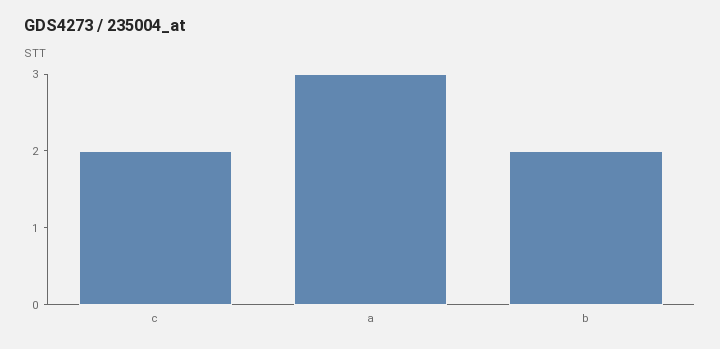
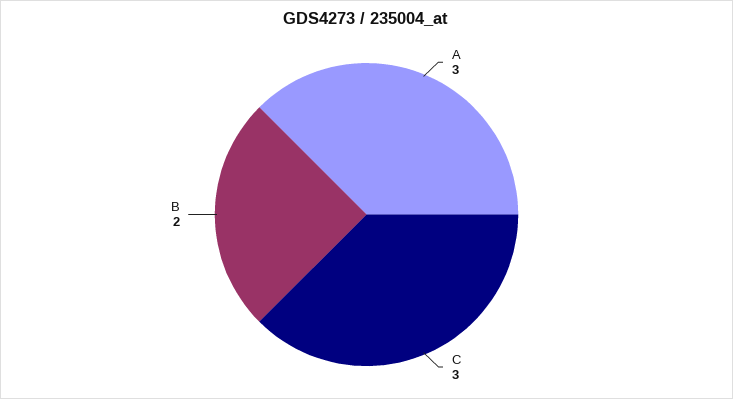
c: 2 -> 3

